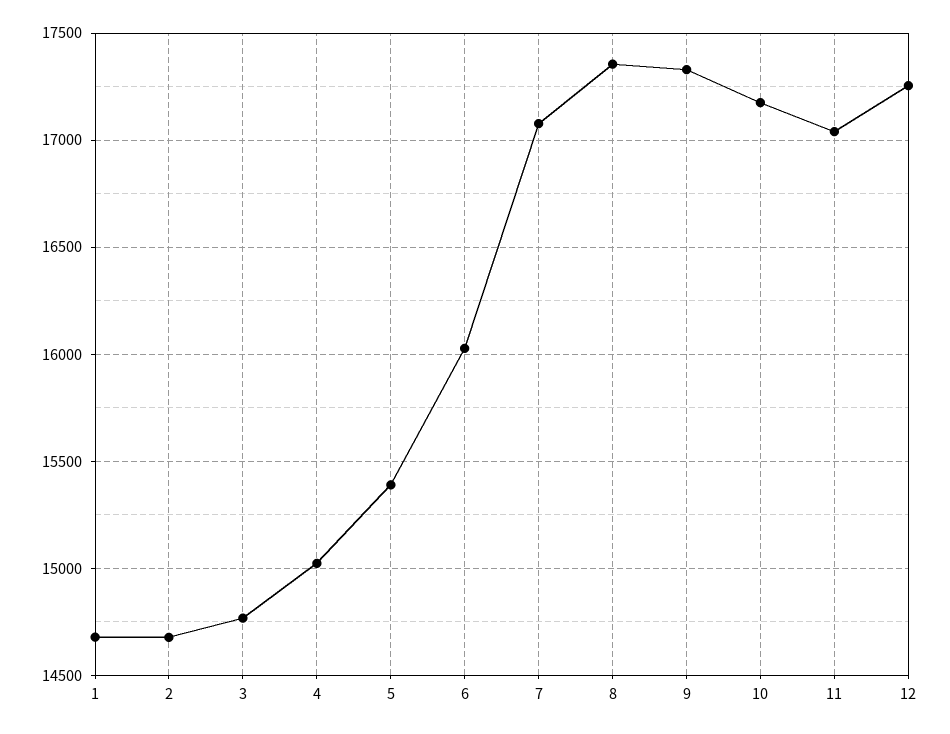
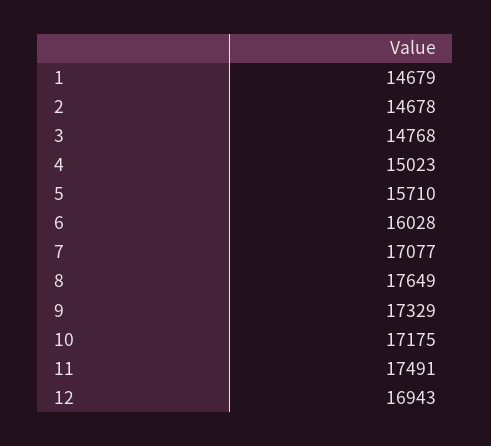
5: 15400 -> 15710
8: 17350 -> 17649
11: 17050 -> 17491
12: 17250 -> 16943

